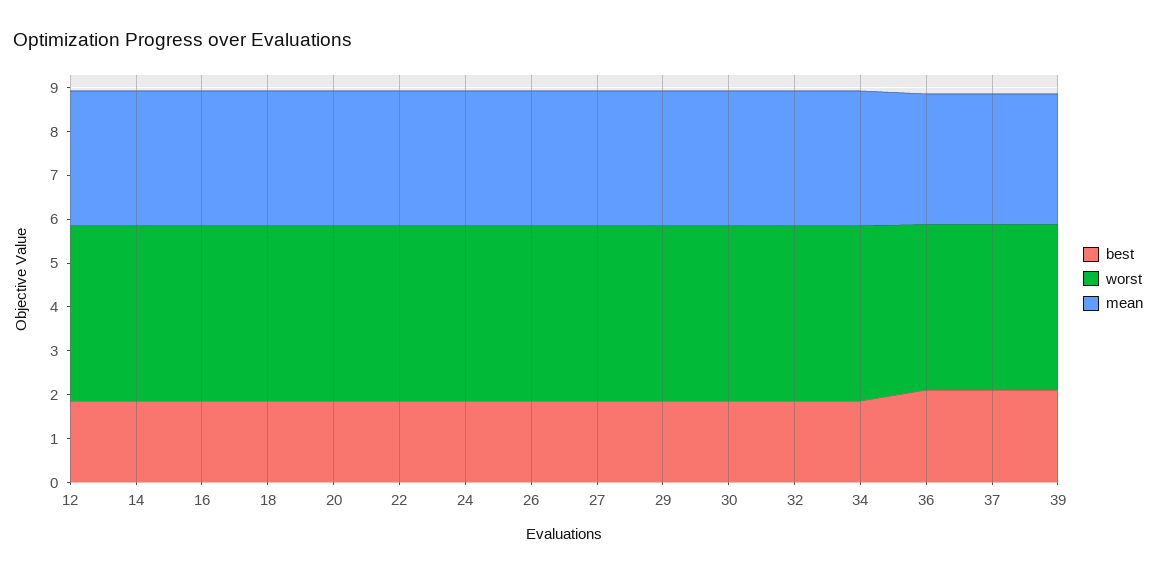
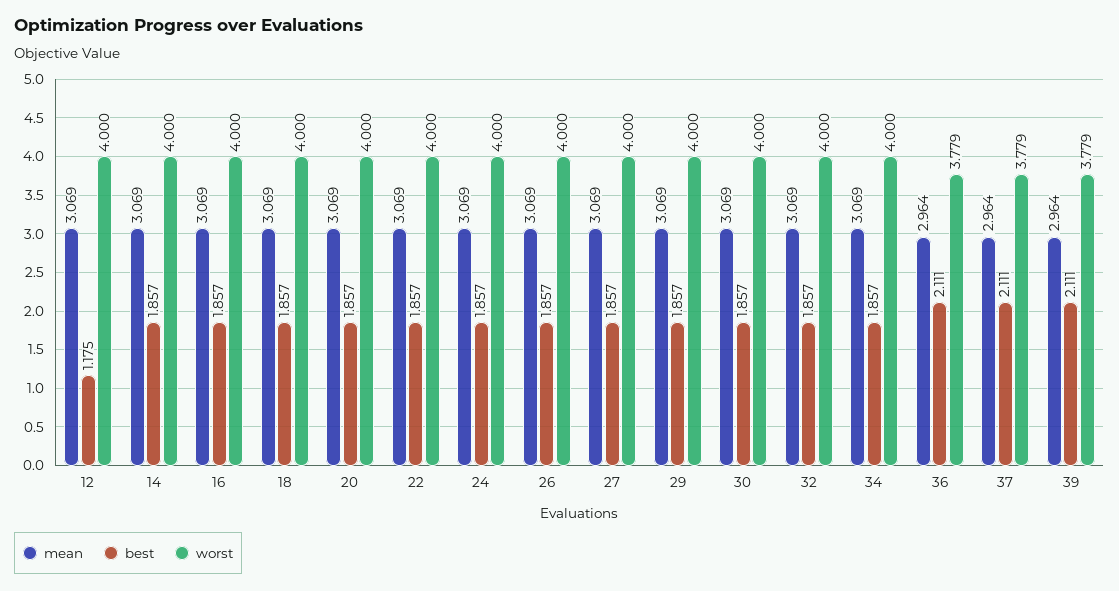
best, 12: 1.8 -> 1.175

